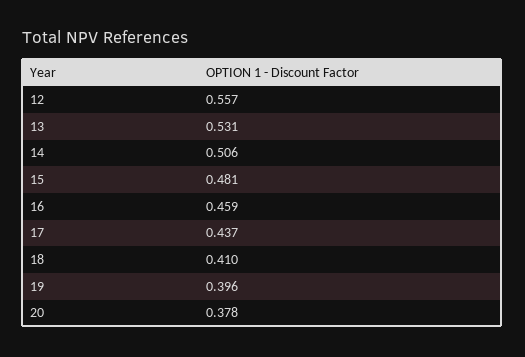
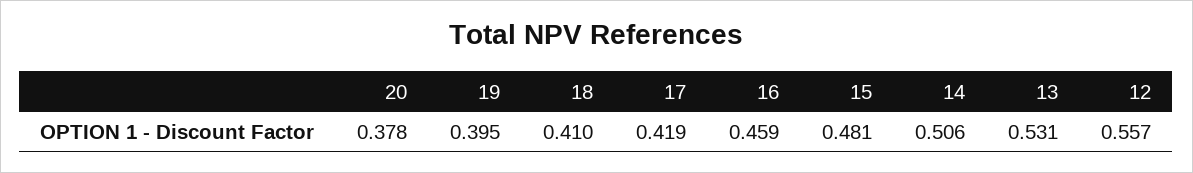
17: 0.437 -> 0.419
19: 0.396 -> 0.395

